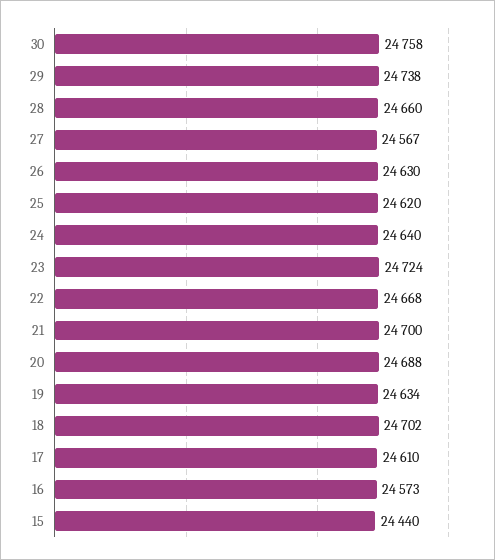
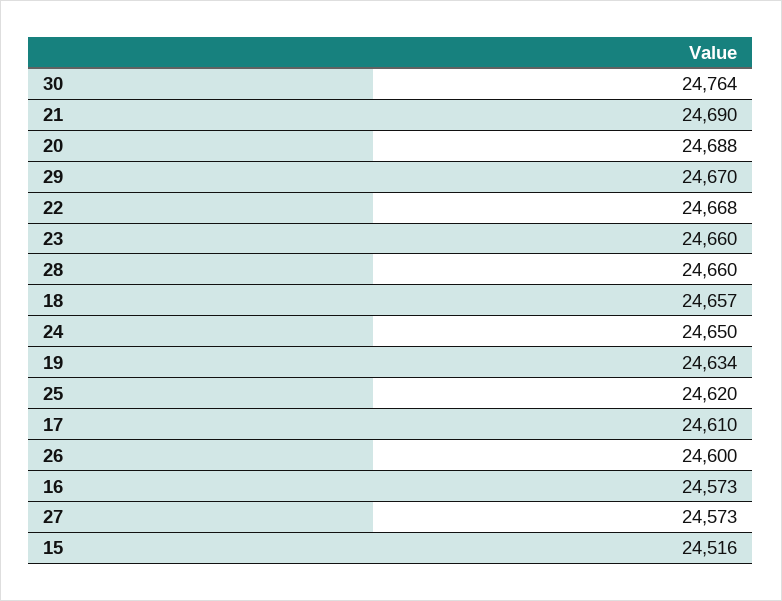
30: 24758 -> 24764
29: 24738 -> 24670
27: 24567 -> 24573
26: 24630 -> 24600
24: 24640 -> 24650
23: 24724 -> 24660
21: 24700 -> 24690
18: 24702 -> 24657
15: 24440 -> 24516

